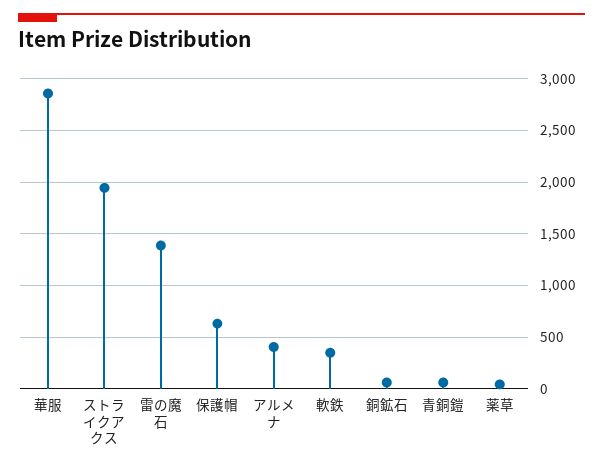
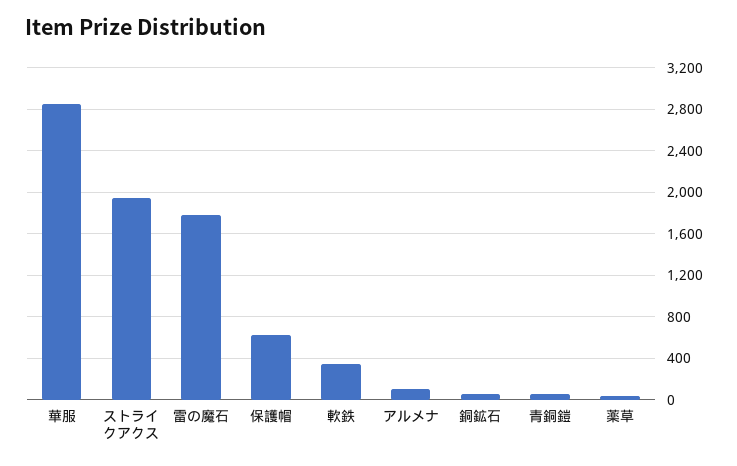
雷の魔石: 1400 -> 1800
アルメナ: 400 -> 100

